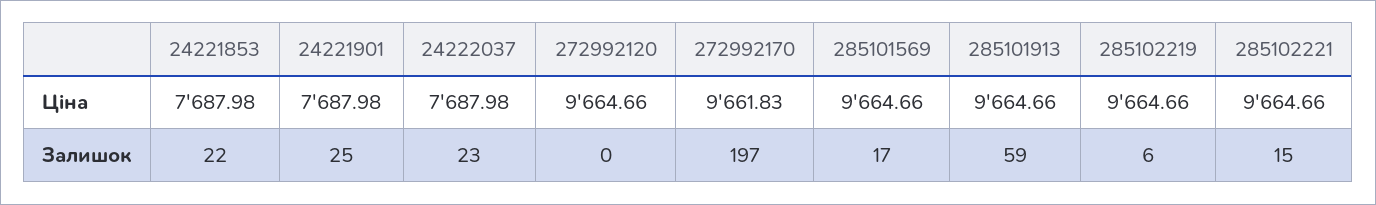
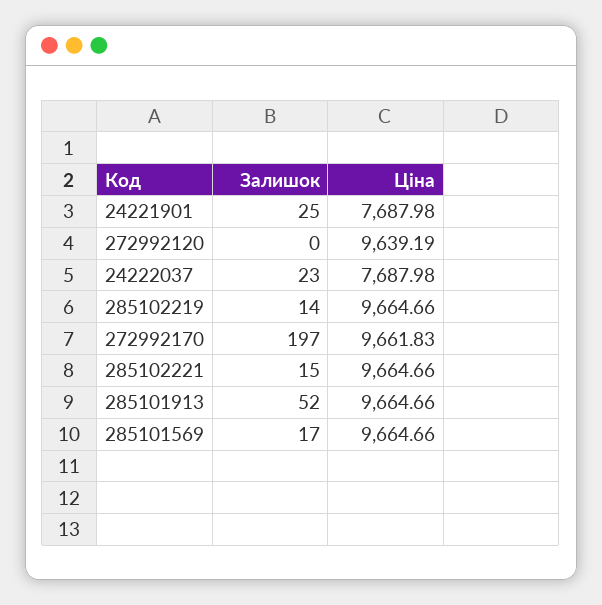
24221853, Ціна: 7687.98 -> none
272992120, Ціна: 9664.66 -> 9639.19
24221853, Залишок: 22 -> none
285101913, Залишок: 59 -> 52
285102219, Залишок: 6 -> 14

